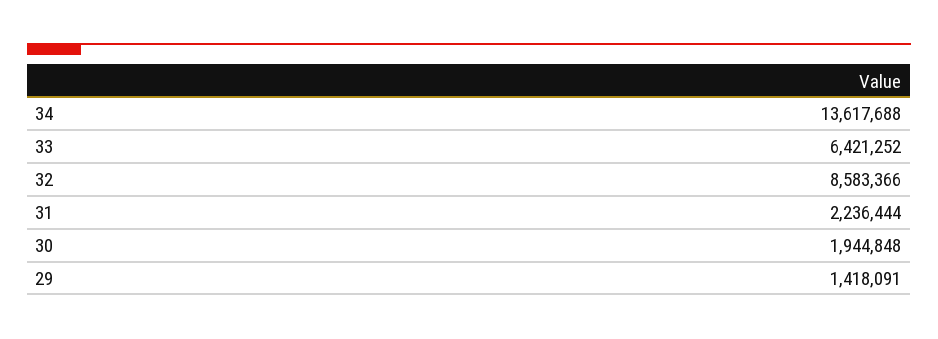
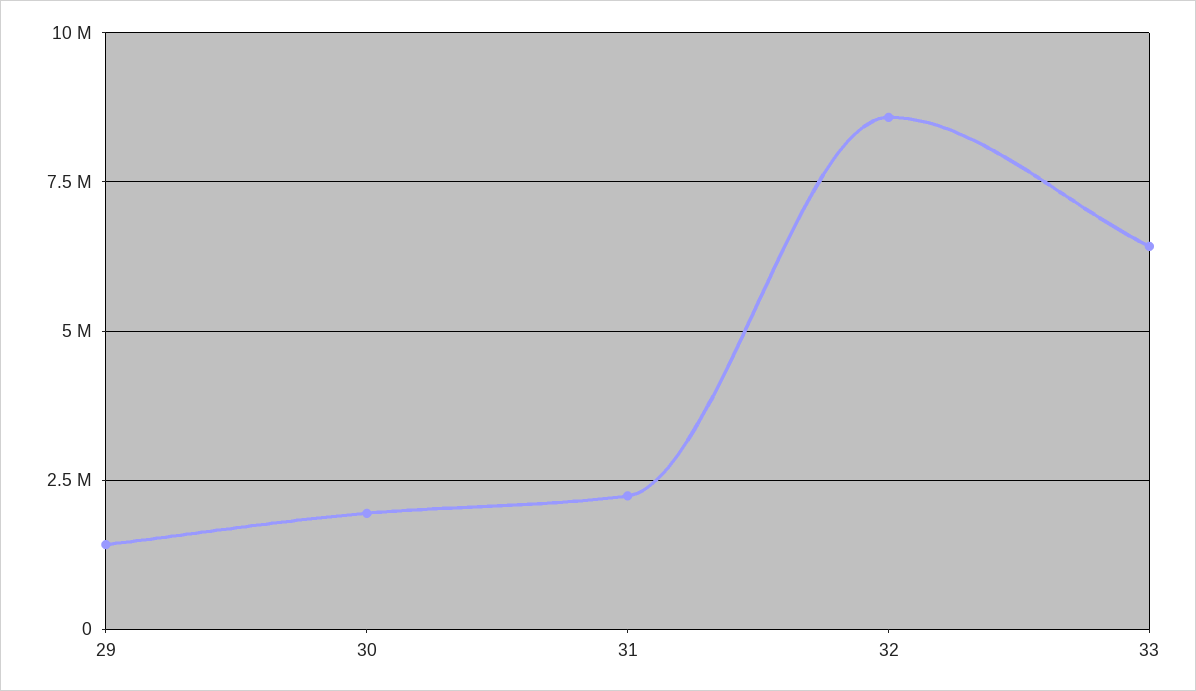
34: 13617688 -> none

